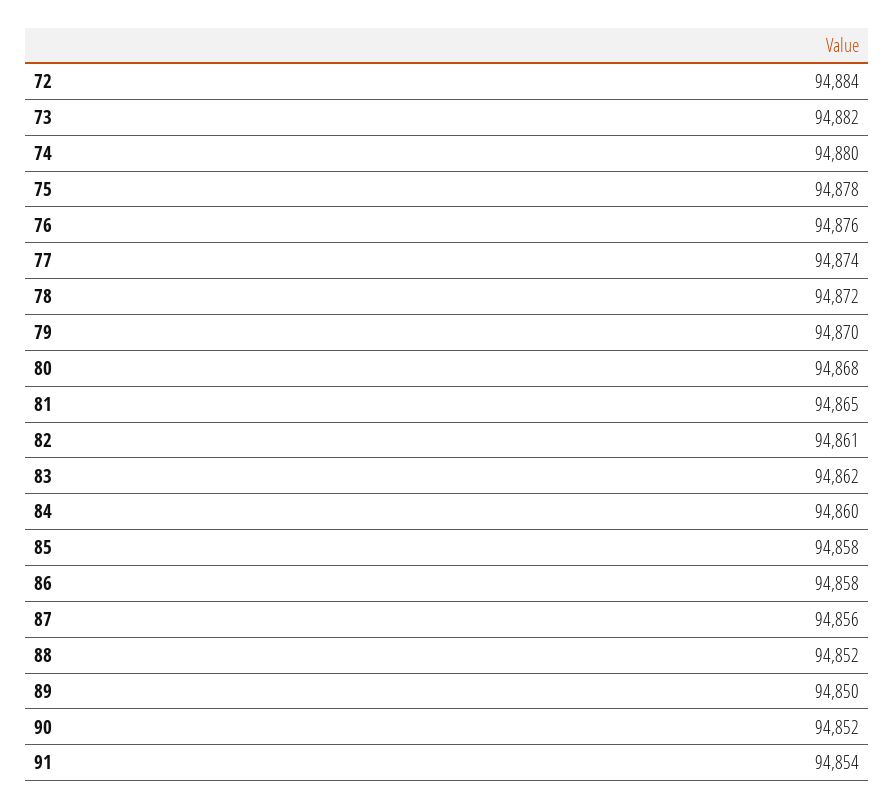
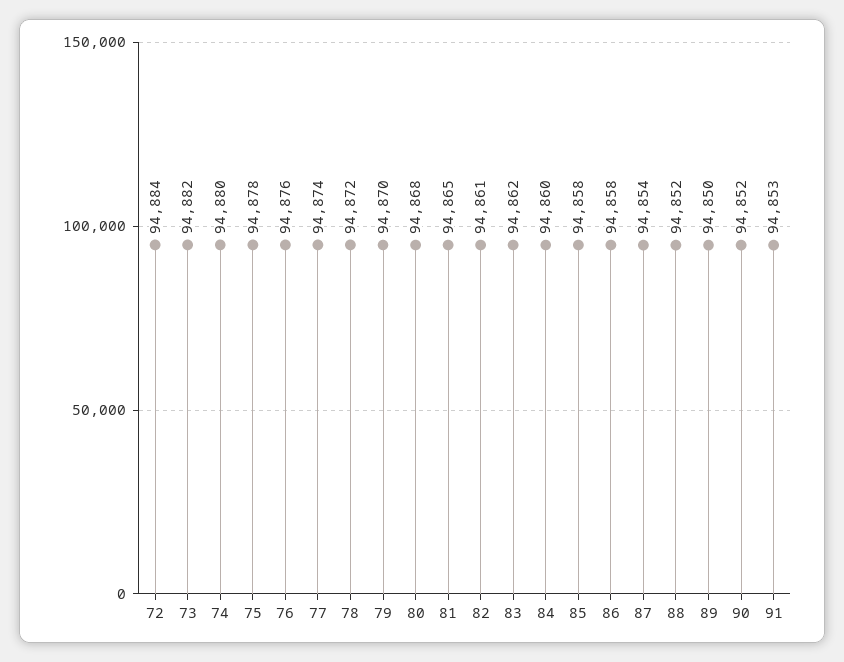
87: 94856 -> 94854
91: 94854 -> 94853

